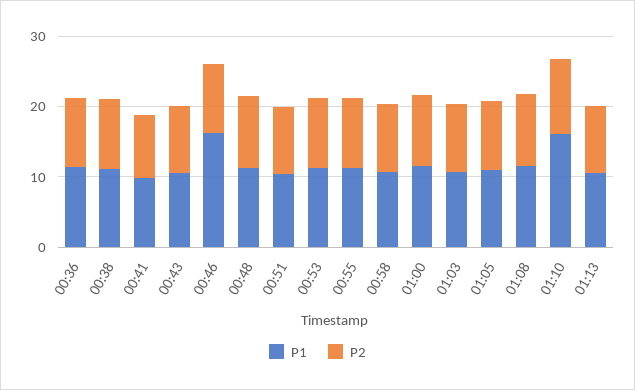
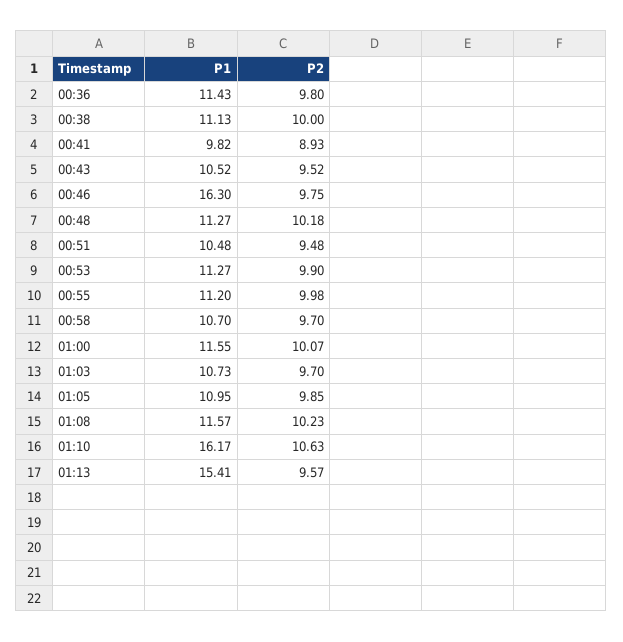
P1, 01:13: 10 -> 15.41

